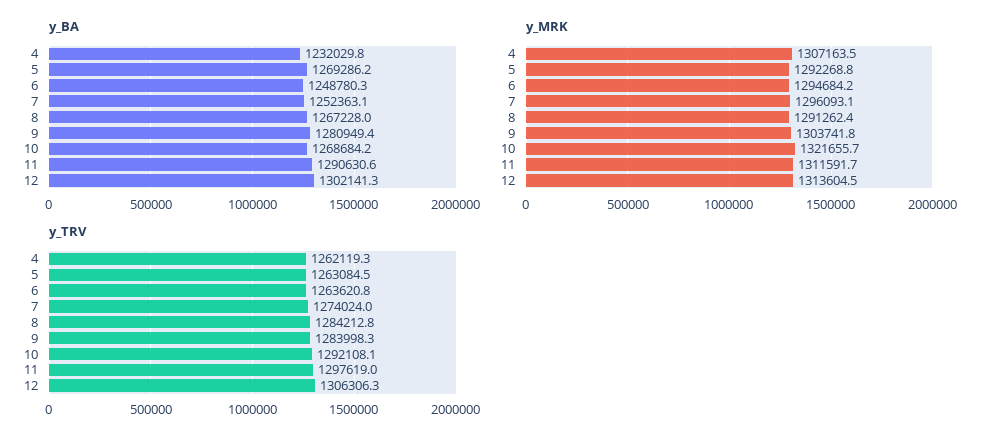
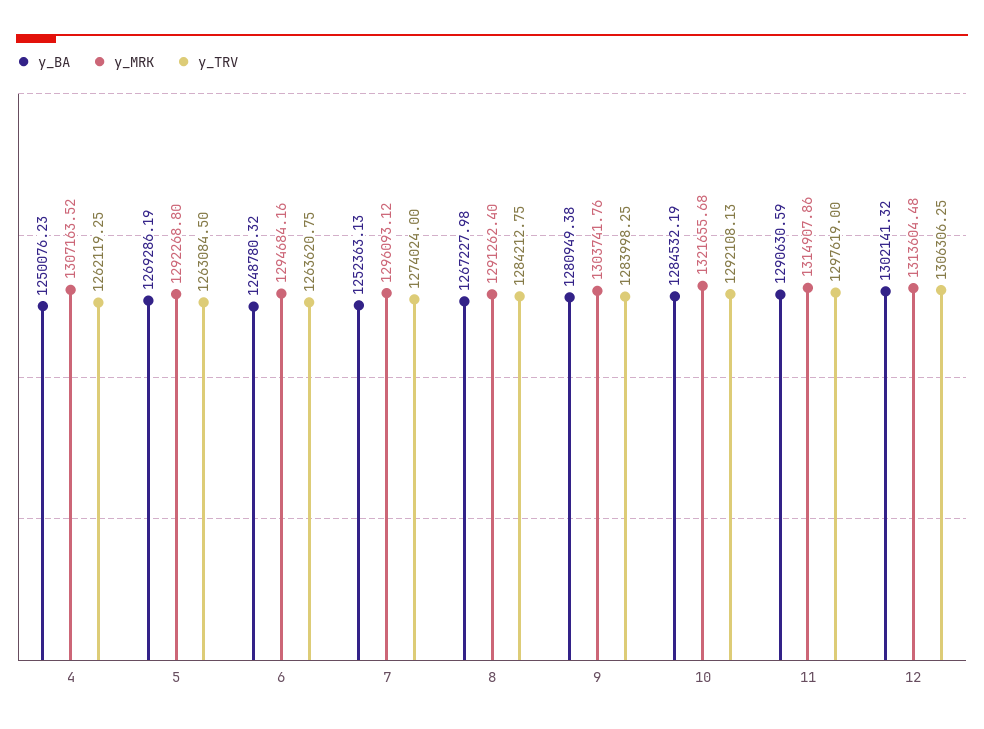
y_BA, 4: 1232029.8 -> 1250076.23
y_BA, 10: 1268684.2 -> 1284532.19
y_MRK, 11: 1311591.7 -> 1314907.86

